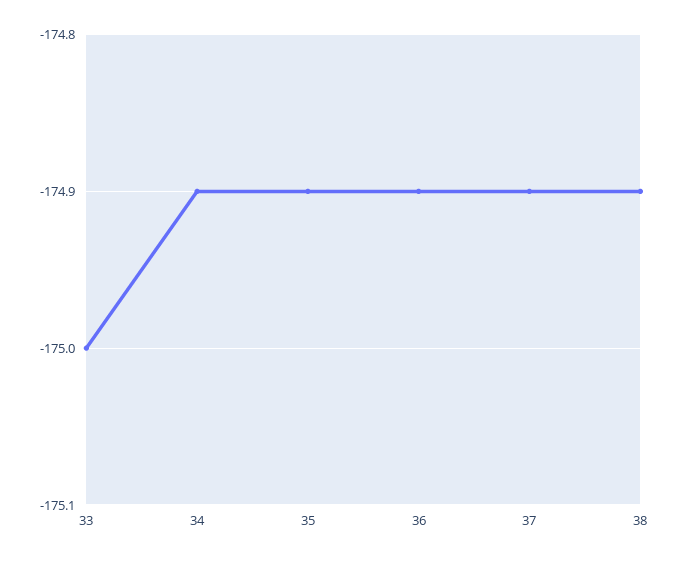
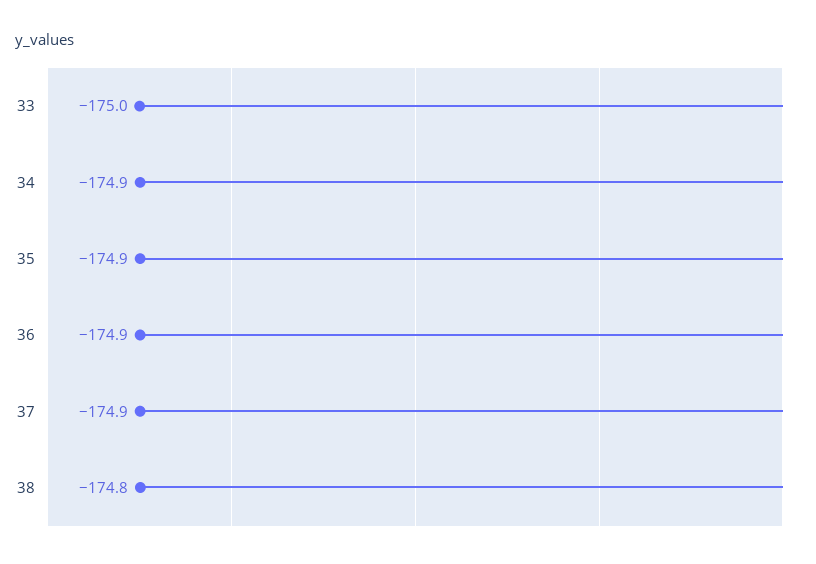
38: -174.9 -> -174.8

